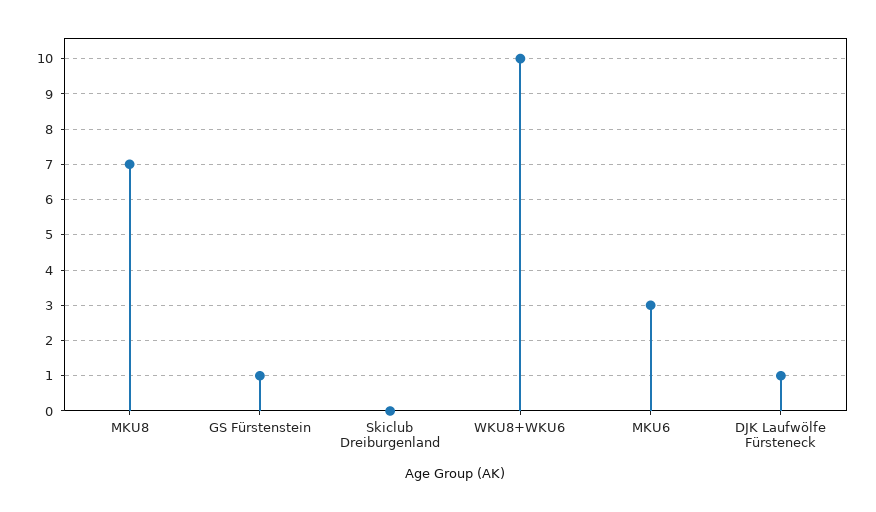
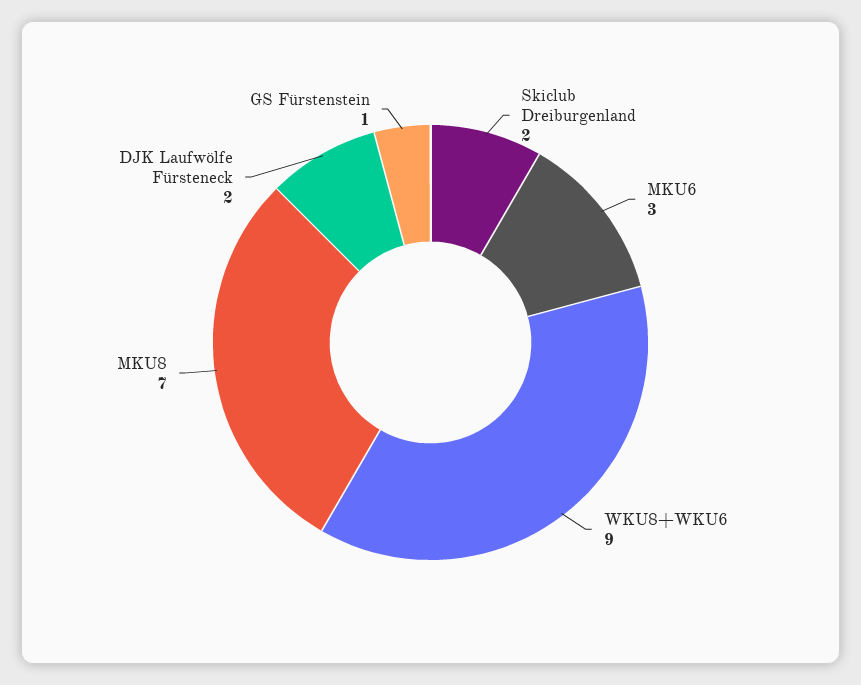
Skiclub Dreiburgenland: 0 -> 2
WKU8+WKU6: 10 -> 9
DJK Laufwölfe Fürsteneck: 1 -> 2

